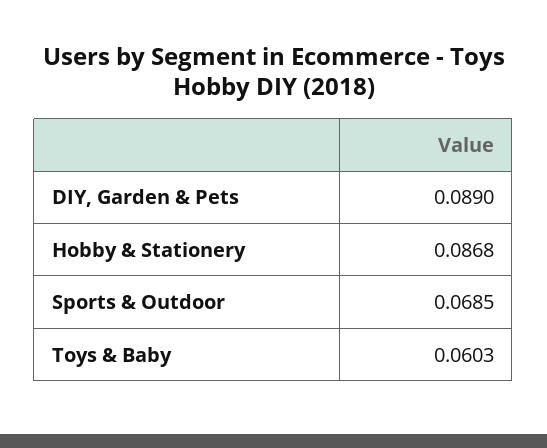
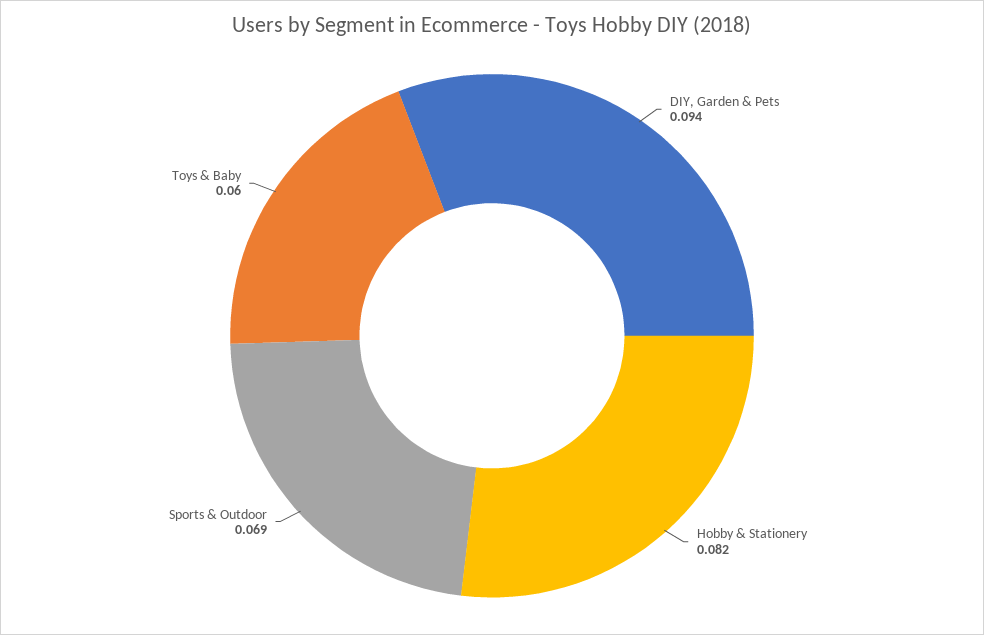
DIY, Garden & Pets: 0.089 -> 0.094
Hobby & Stationery: 0.0868 -> 0.082

